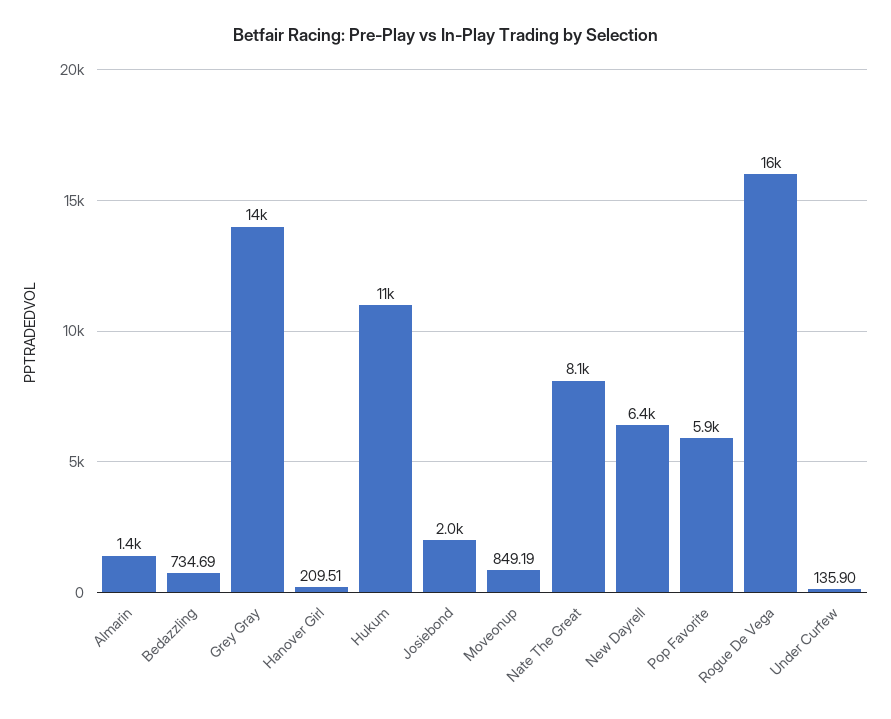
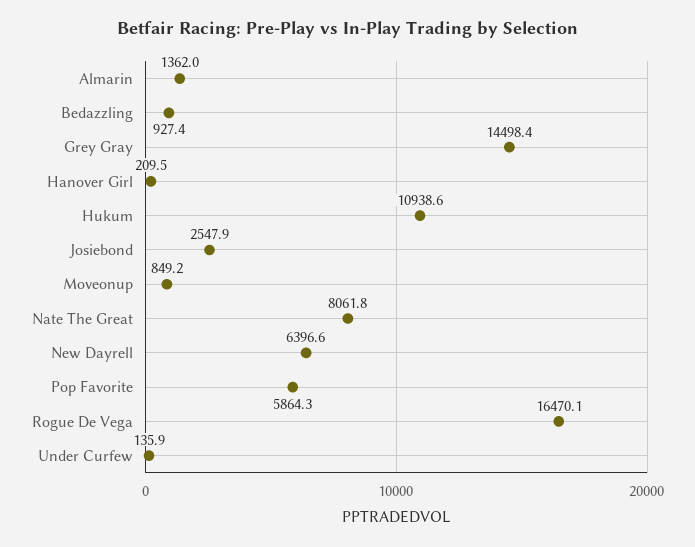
Bedazzling: 734.69 -> 927.4
Josiebond: 2000 -> 2547.9

